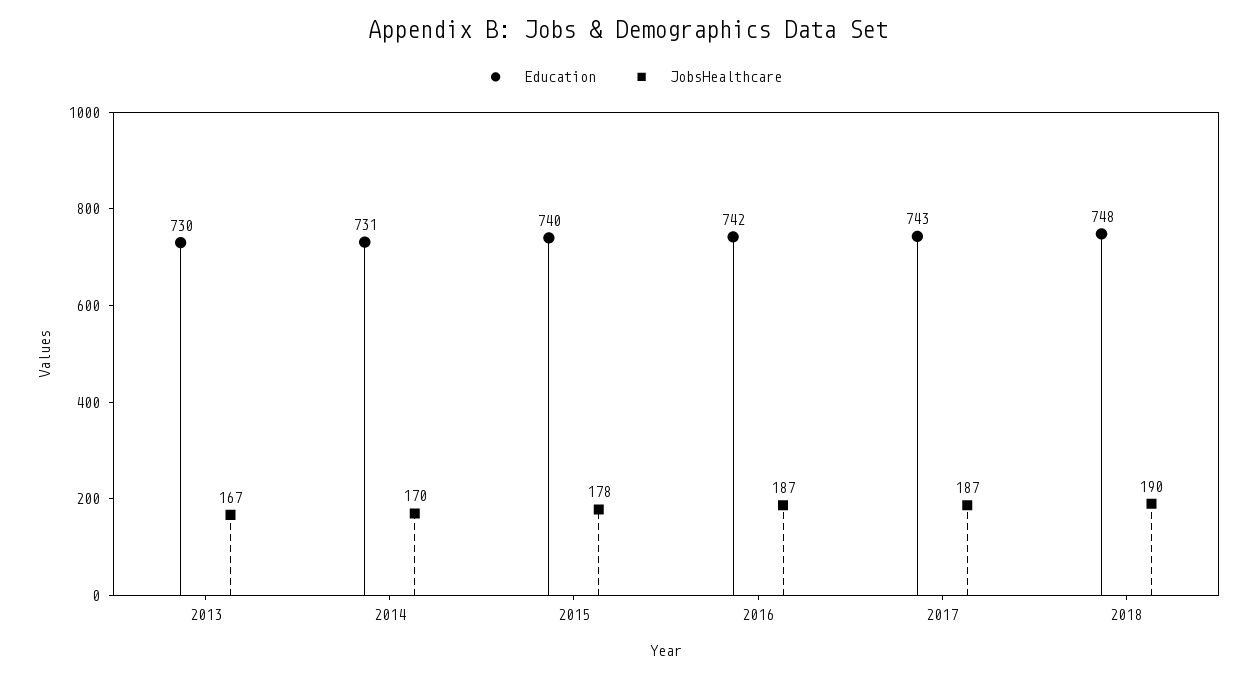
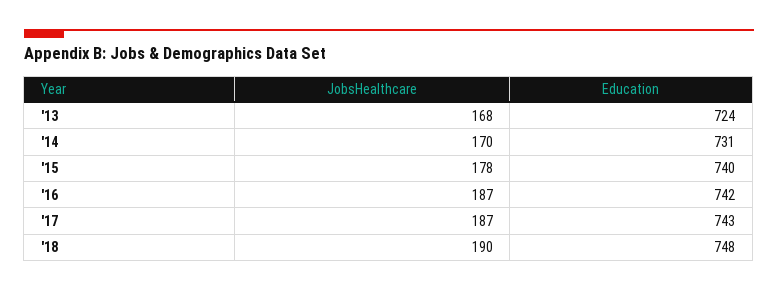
Education, 2013: 730 -> 724
JobsHealthcare, 2013: 167 -> 168

